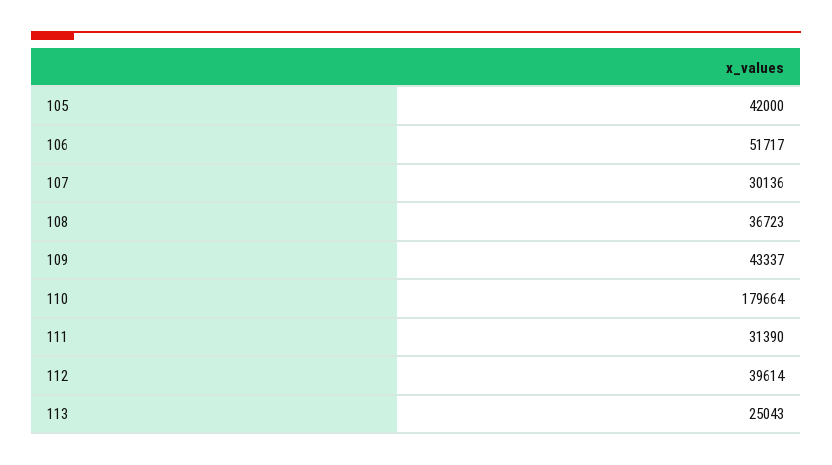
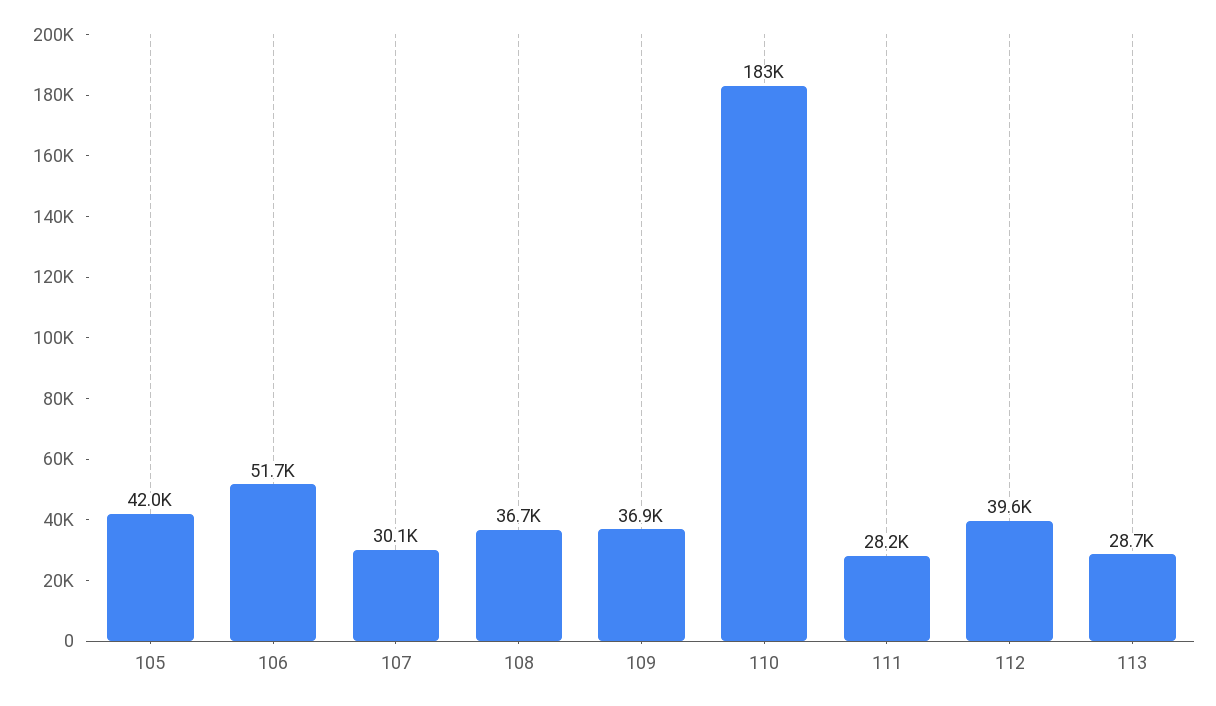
109: 43337 -> 36900
110: 179664 -> 183000
111: 31390 -> 28200
113: 25043 -> 28700

